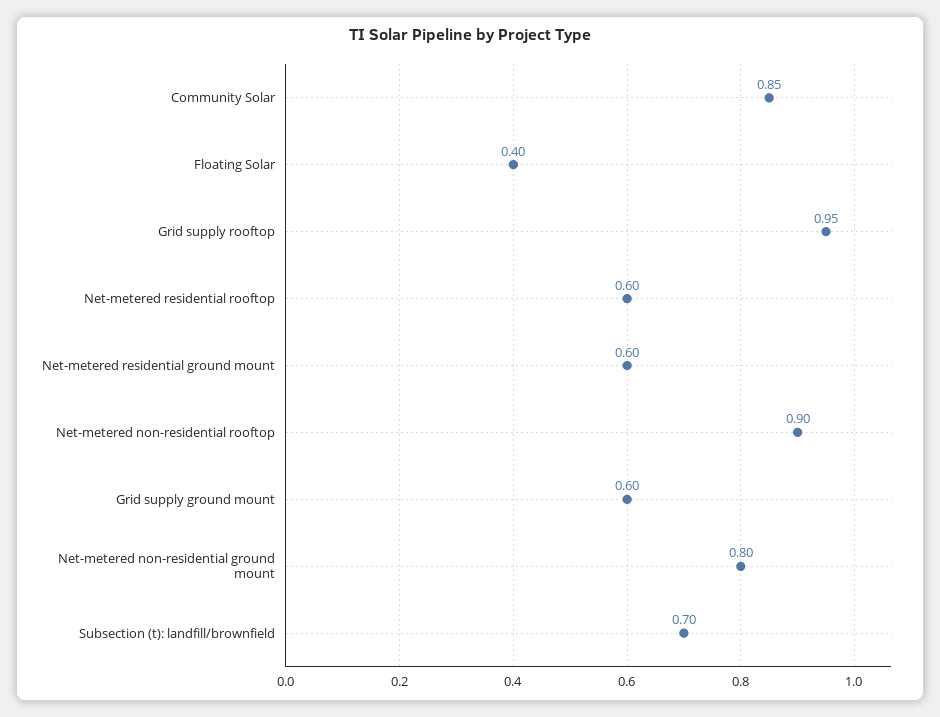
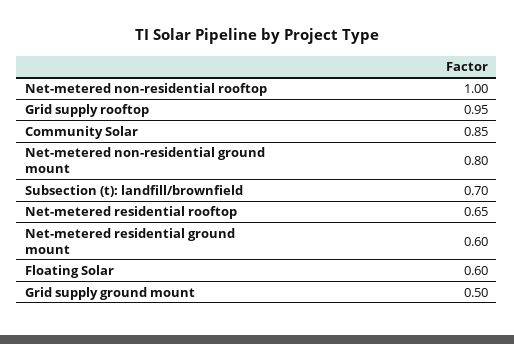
Floating Solar: 0.4 -> 0.6
Net-metered residential rooftop: 0.6 -> 0.65
Net-metered non-residential rooftop: 0.9 -> 1
Grid supply ground mount: 0.6 -> 0.5

